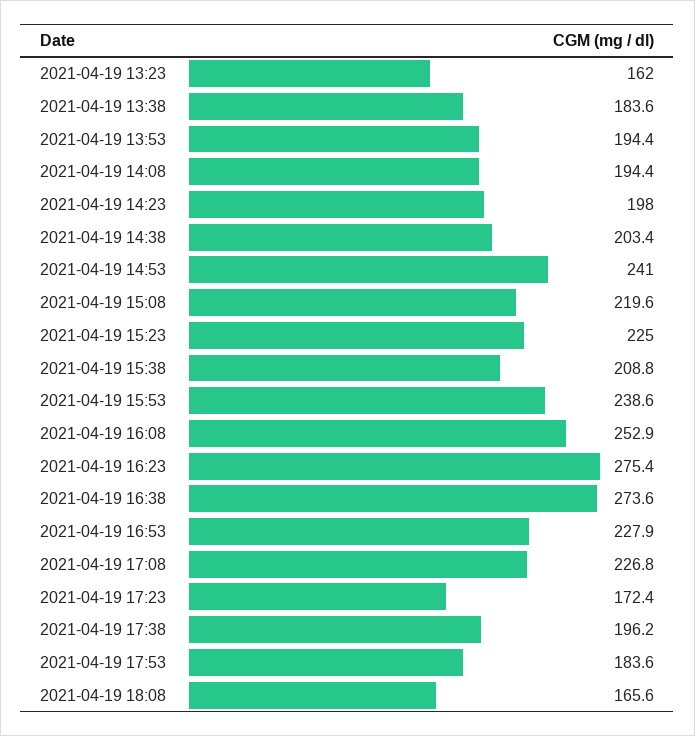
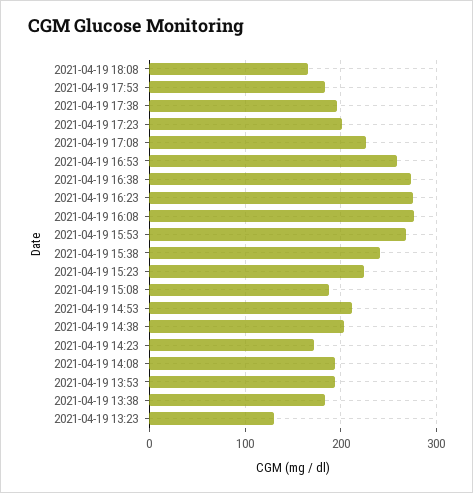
2021-04-19 13:23: 162 -> 130
2021-04-19 14:23: 198 -> 170
2021-04-19 14:53: 241 -> 210
2021-04-19 15:08: 219.6 -> 190
2021-04-19 15:38: 208.8 -> 240
2021-04-19 15:53: 238.6 -> 270
2021-04-19 16:08: 252.9 -> 280
2021-04-19 16:53: 227.9 -> 260
2021-04-19 17:23: 172.4 -> 200

